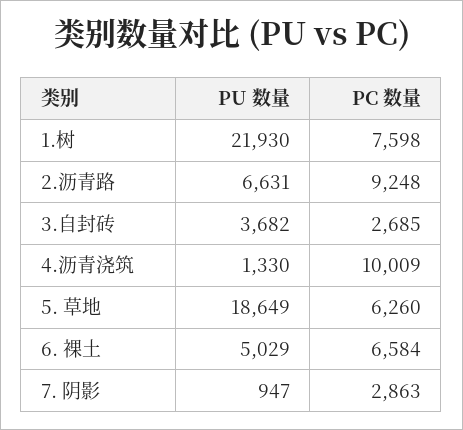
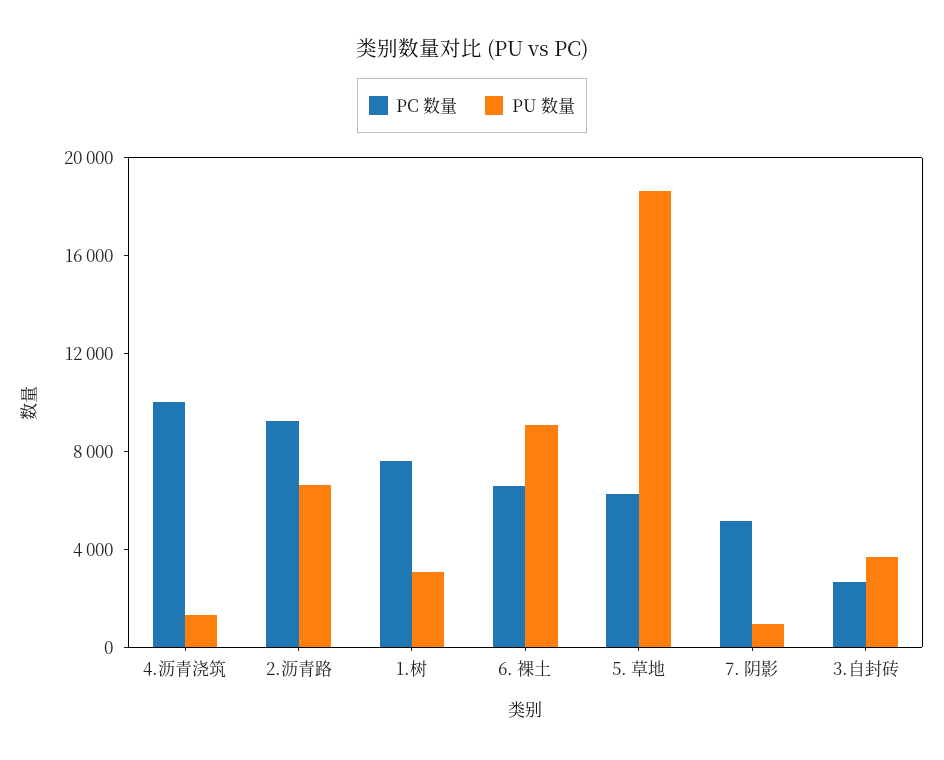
PU 数量, 1.树: 21930 -> 3000
PU 数量, 6. 裸土: 5029 -> 9000
PC 数量, 7. 阴影: 2863 -> 5000

